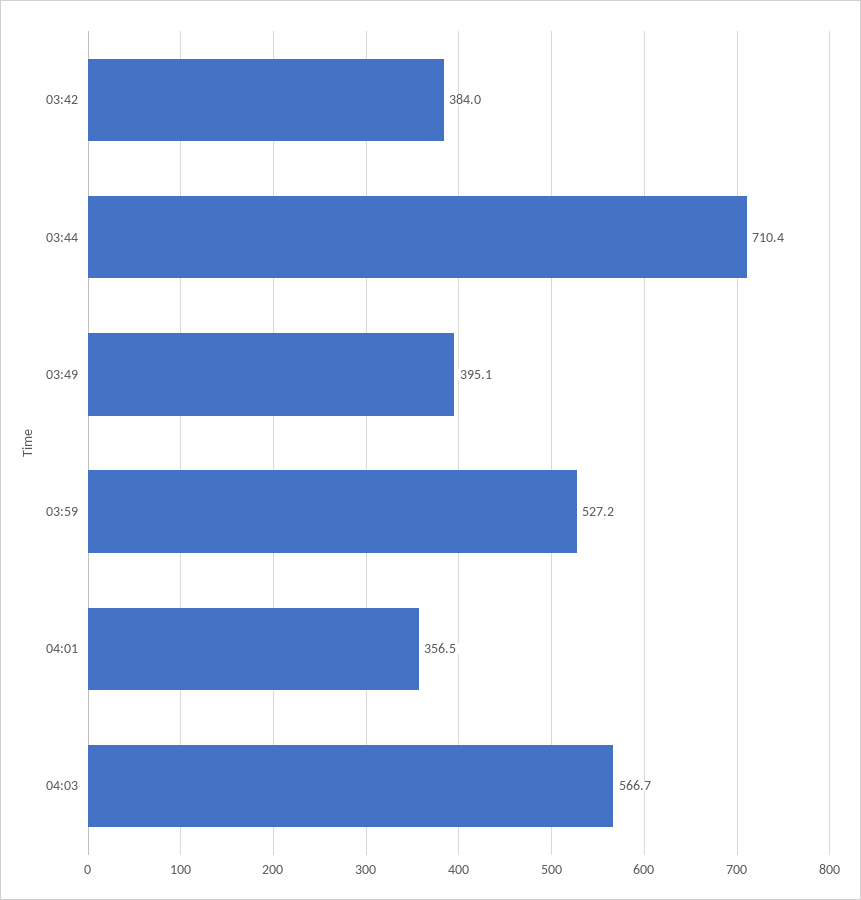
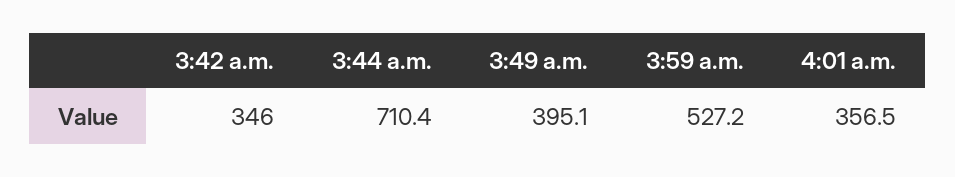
03:42: 384 -> 346
04:03: 566.7 -> none

